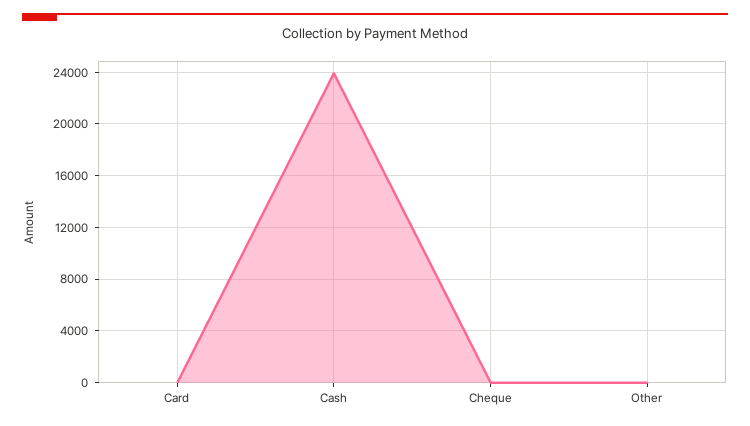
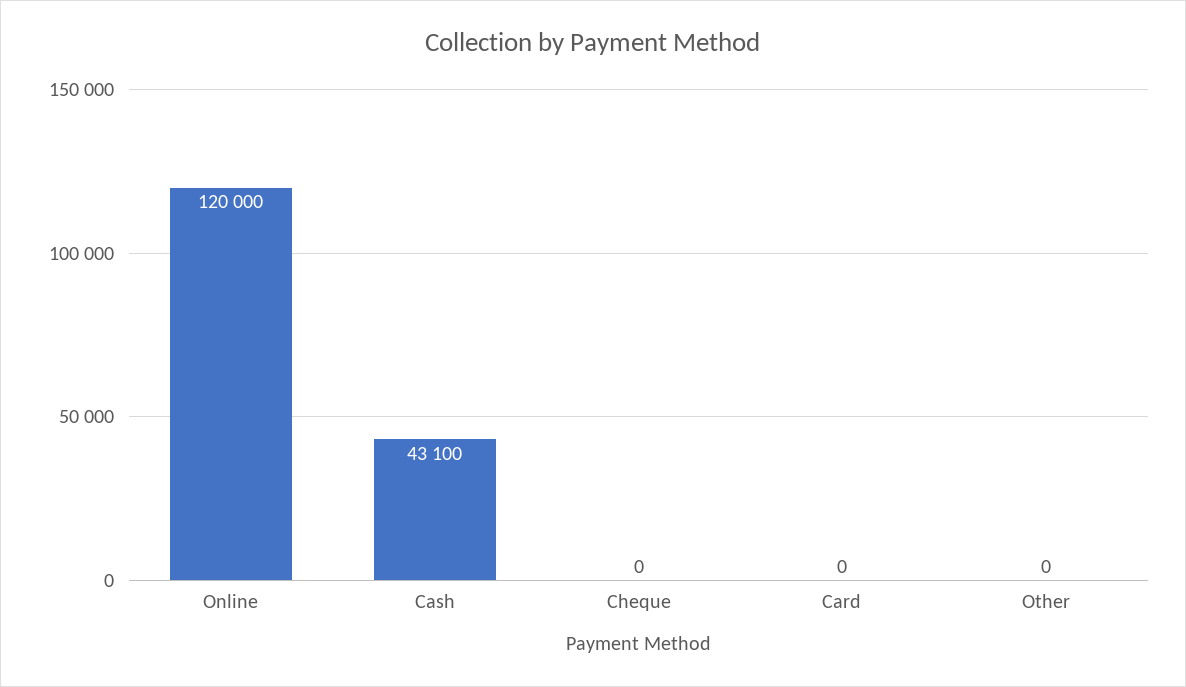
Cash: 24000 -> 43100
Online: none -> 120000

